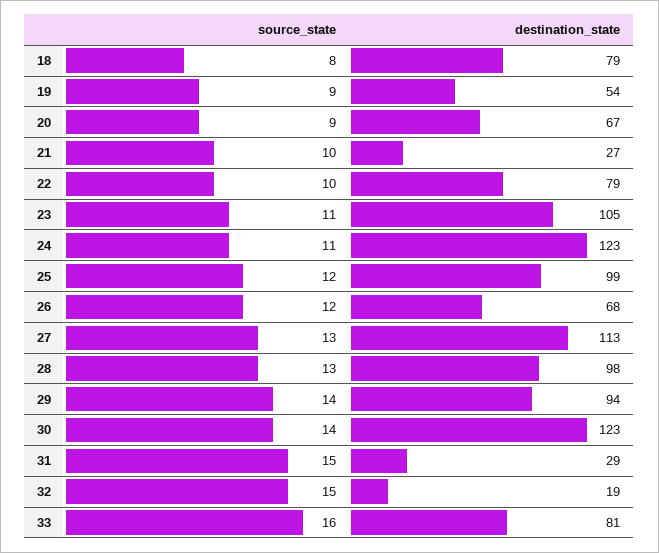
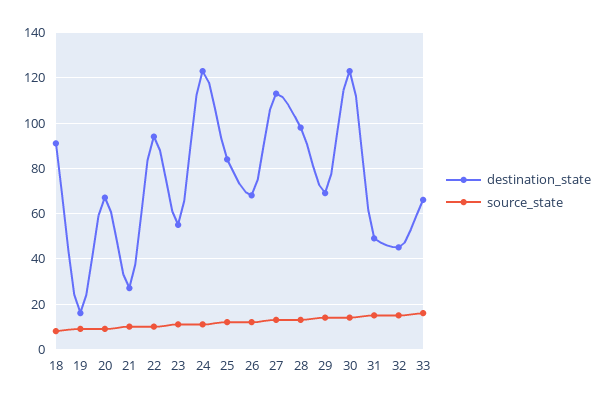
destination_state, 18: 79 -> 90
destination_state, 19: 54 -> 15
destination_state, 22: 79 -> 95
destination_state, 23: 105 -> 55
destination_state, 25: 99 -> 85
destination_state, 29: 94 -> 70
destination_state, 31: 29 -> 50
destination_state, 32: 19 -> 45
destination_state, 33: 81 -> 65

